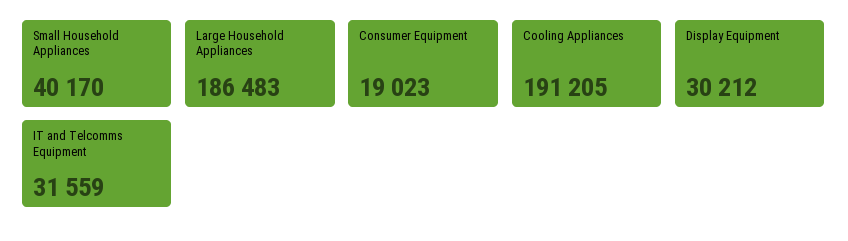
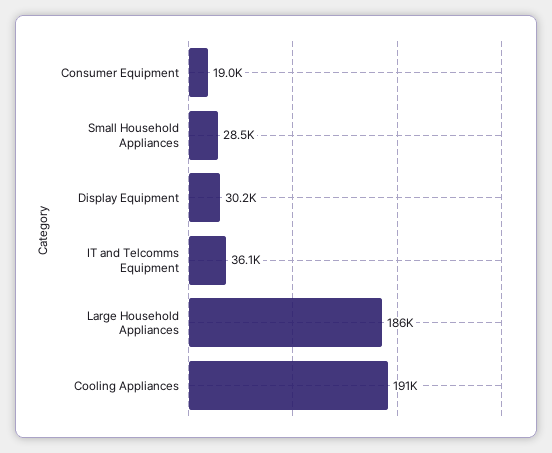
Small Household Appliances: 40170 -> 28500
IT and Telcomms Equipment: 31559 -> 36100

